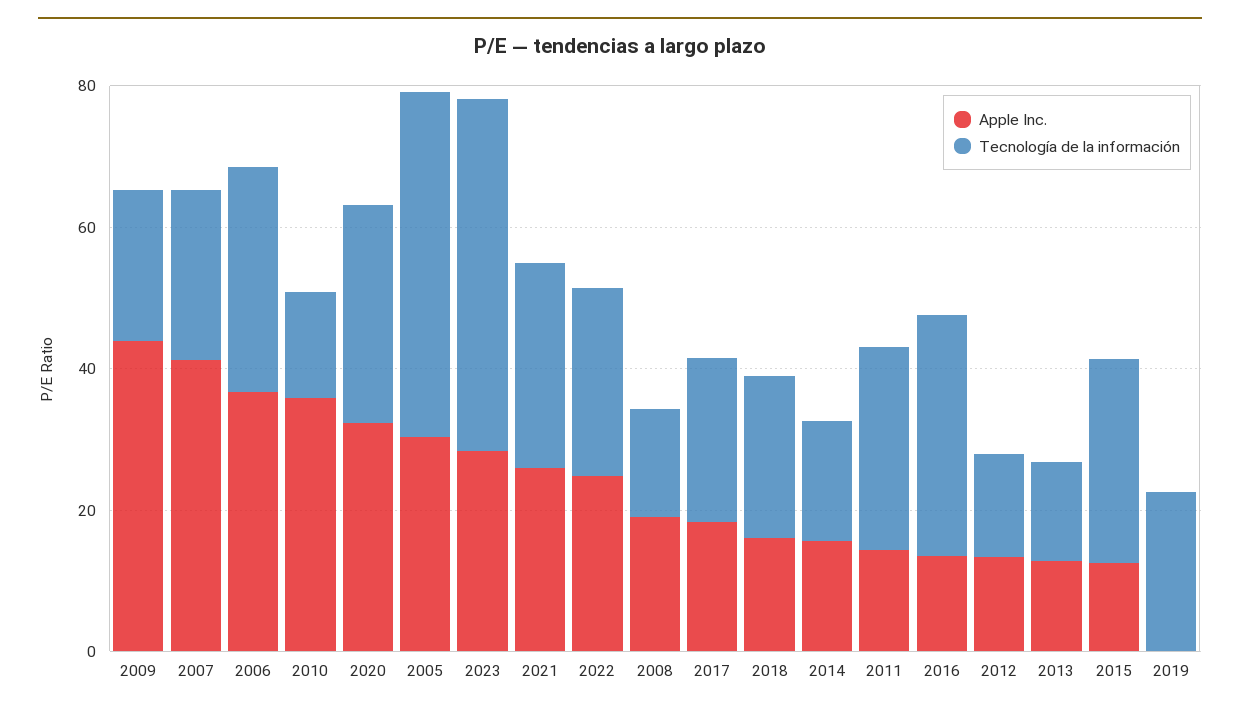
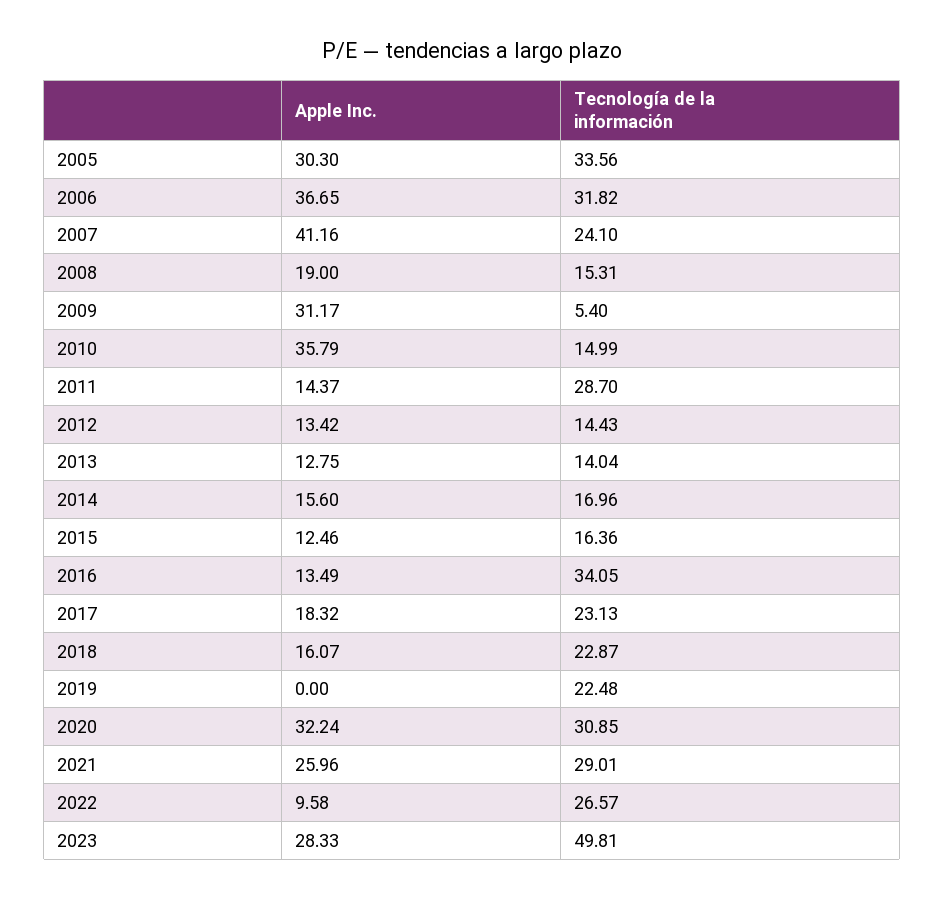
Apple Inc., 2009: 45 -> 31.17
Tecnología de la información, 2009: 20 -> 5.4
Tecnología de la información, 2005: 50 -> 33.56
Apple Inc., 2022: 25 -> 9.58
Tecnología de la información, 2015: 30 -> 16.36

